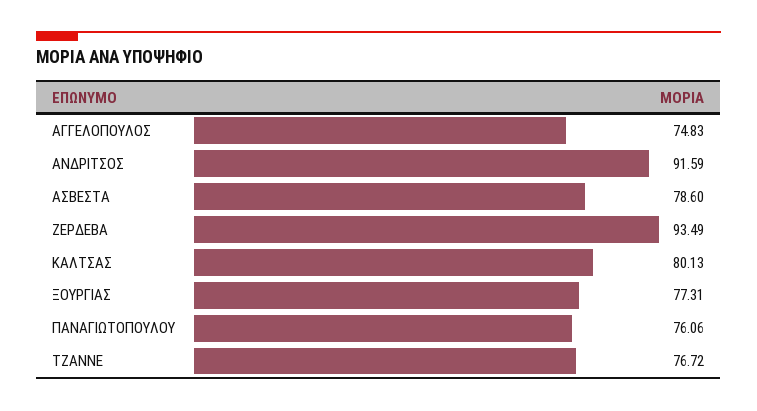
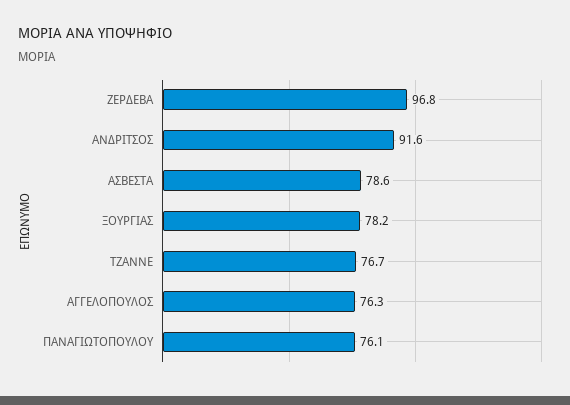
ΑΓΓΕΛΟΠΟΥΛΟΣ: 74.83 -> 76.3
ΖΕΡΔΕΒΑ: 93.49 -> 96.8
ΚΑΛΤΣΑΣ: 80.13 -> none
ΞΟΥΡΓΙΑΣ: 77.31 -> 78.2

